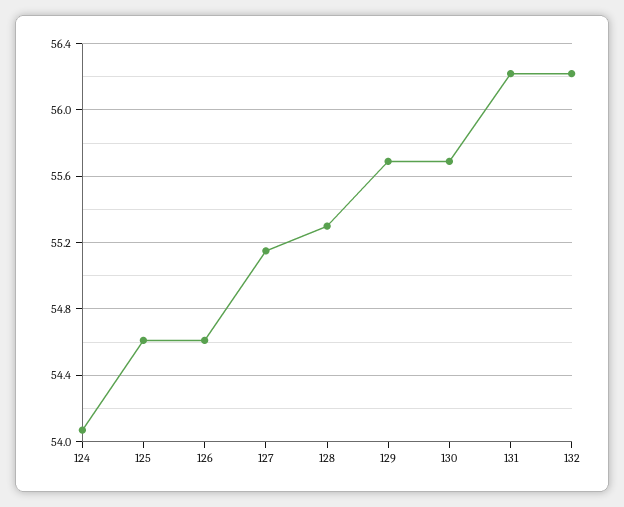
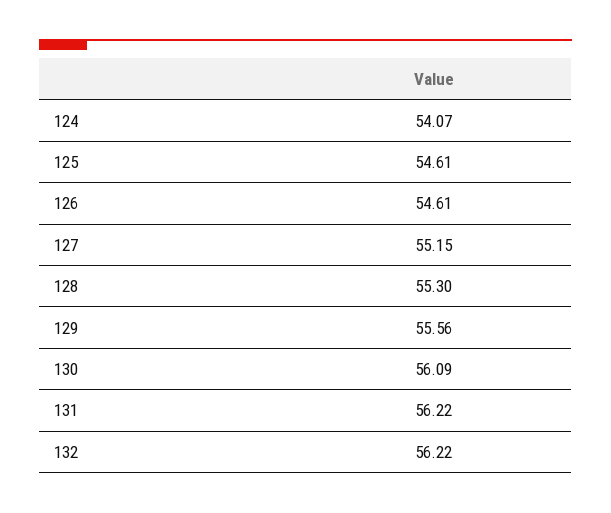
129: 55.7 -> 55.56
130: 55.7 -> 56.09

